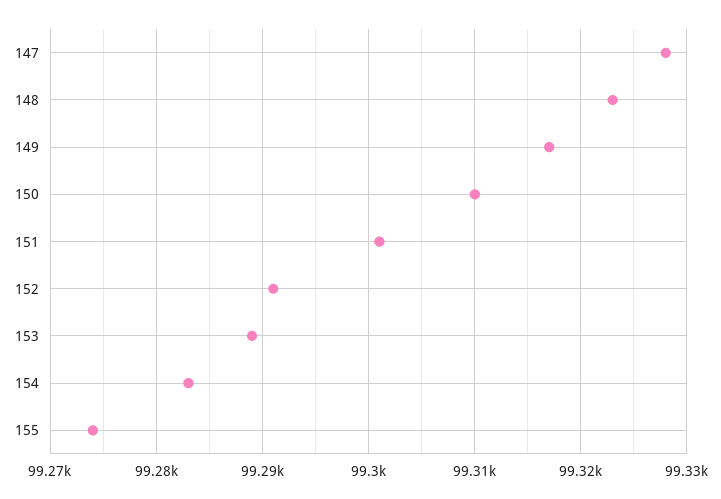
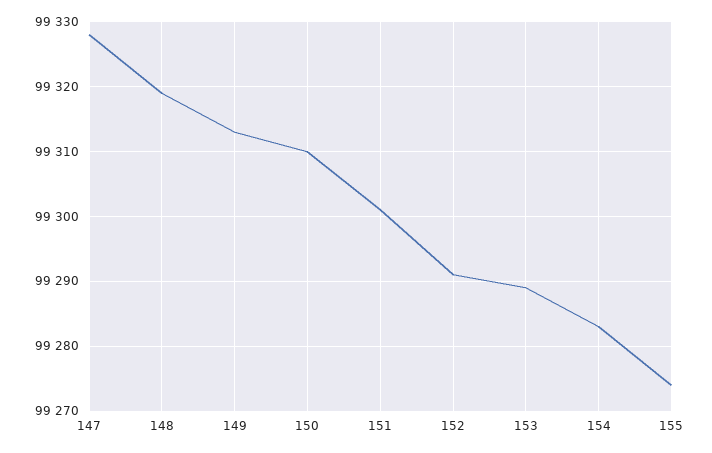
148: 99323 -> 99319
149: 99317 -> 99313

